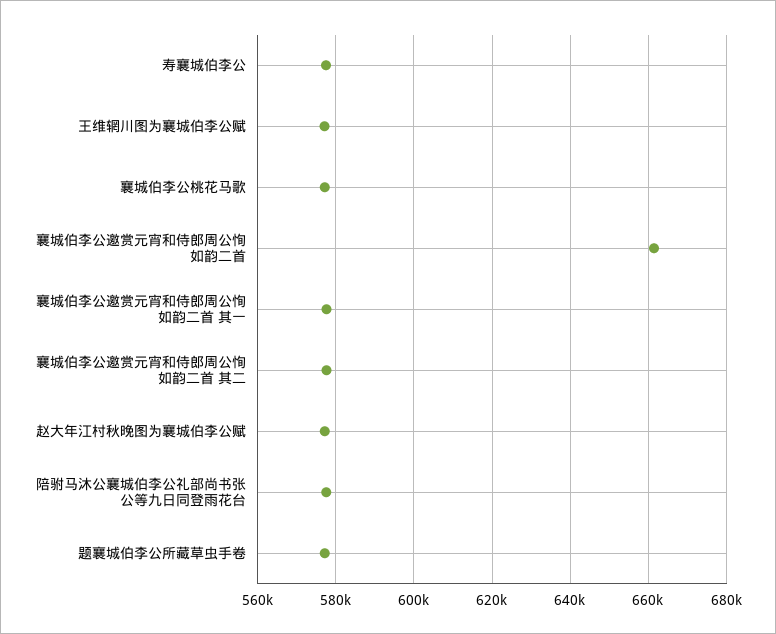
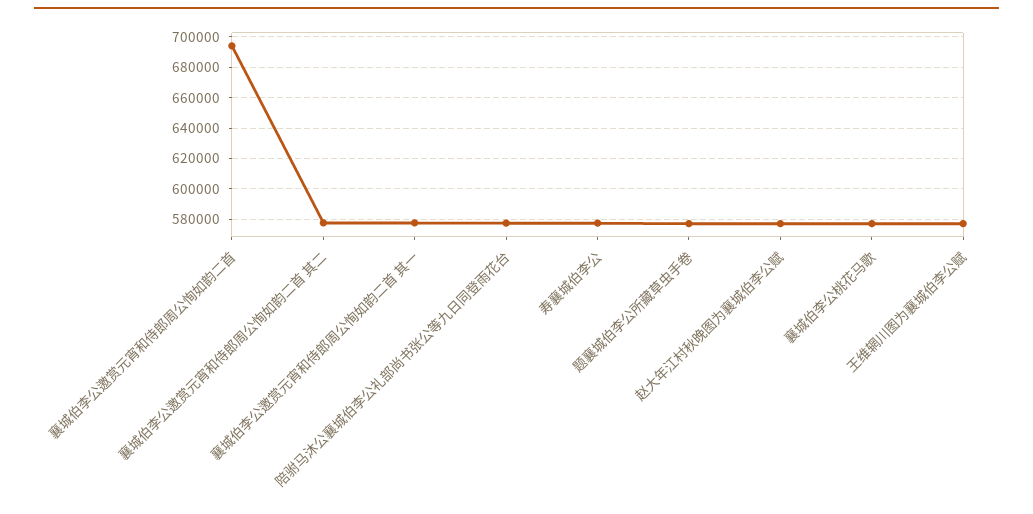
襄城伯李公邀赏元宵和侍郎周公恂如韵二首: 662000 -> 695000

